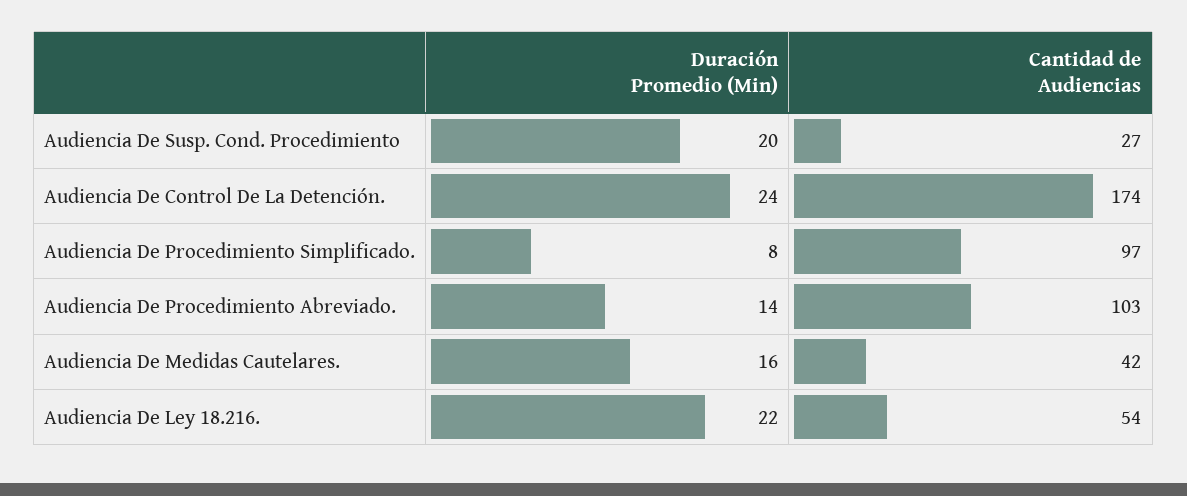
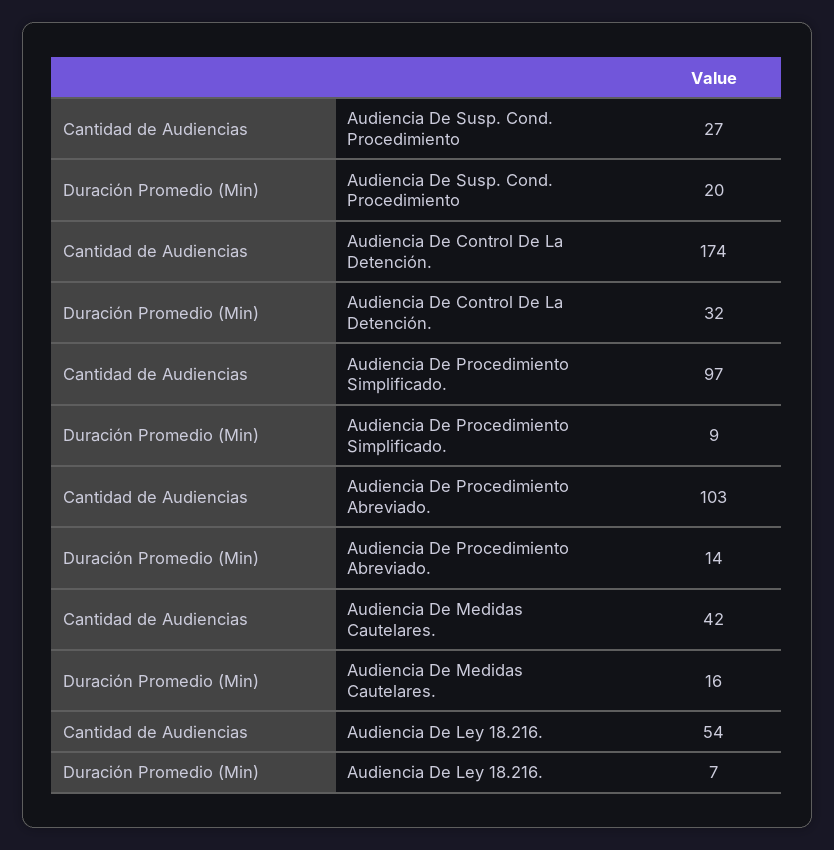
Duración Promedio (Min), Audiencia De Control De La Detención.: 24 -> 32
Duración Promedio (Min), Audiencia De Procedimiento Simplificado.: 8 -> 9
Duración Promedio (Min), Audiencia De Ley 18.216.: 22 -> 7

